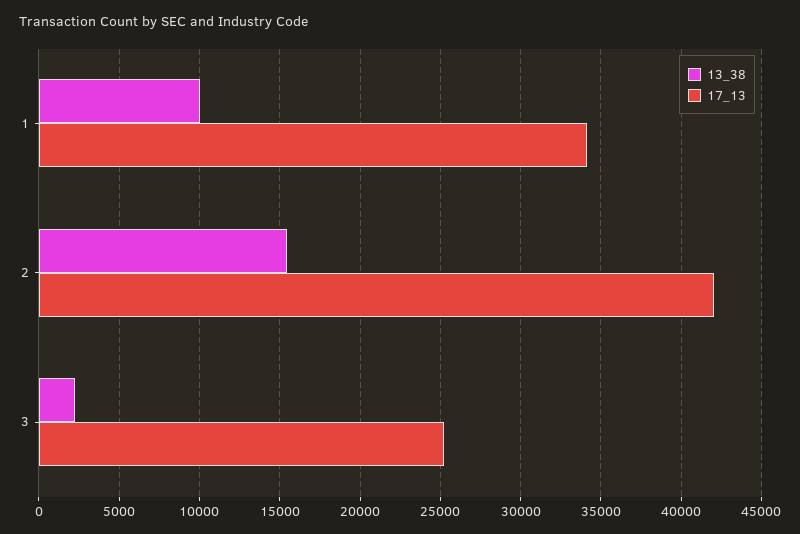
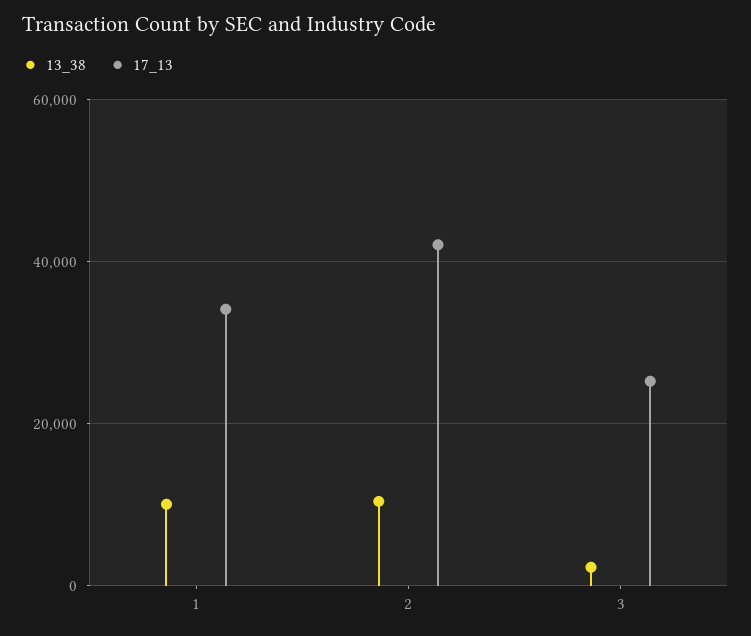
13_38, 2: 15500 -> 10000

